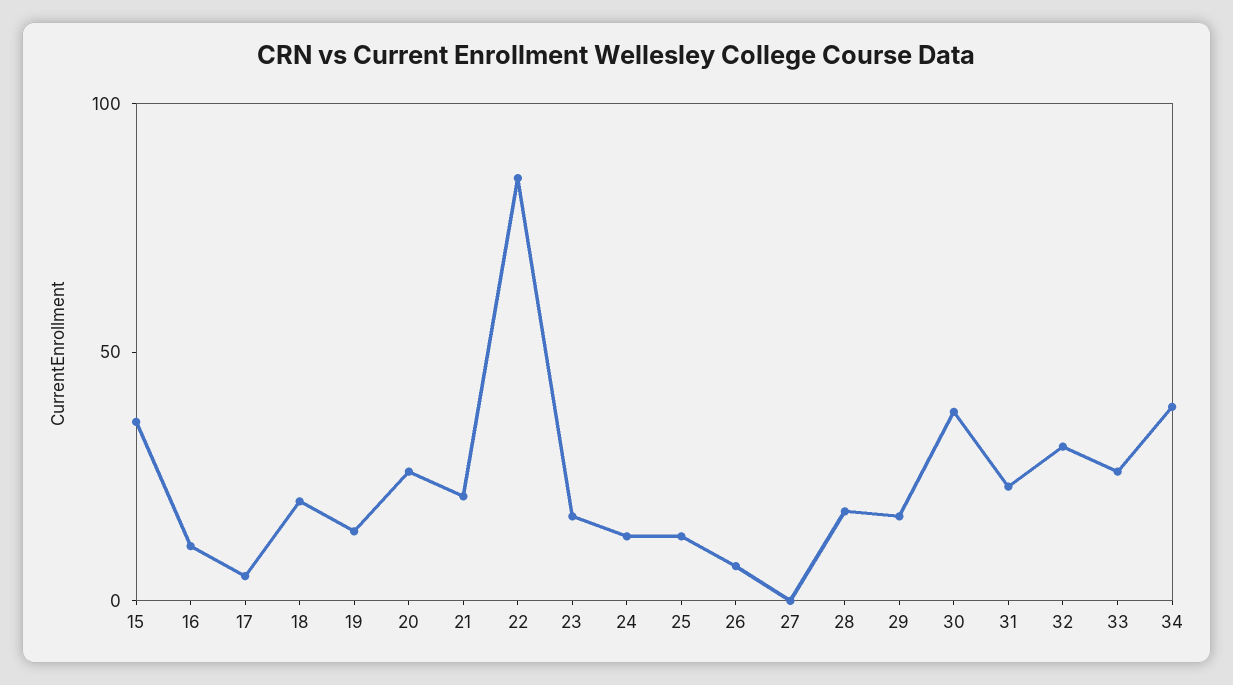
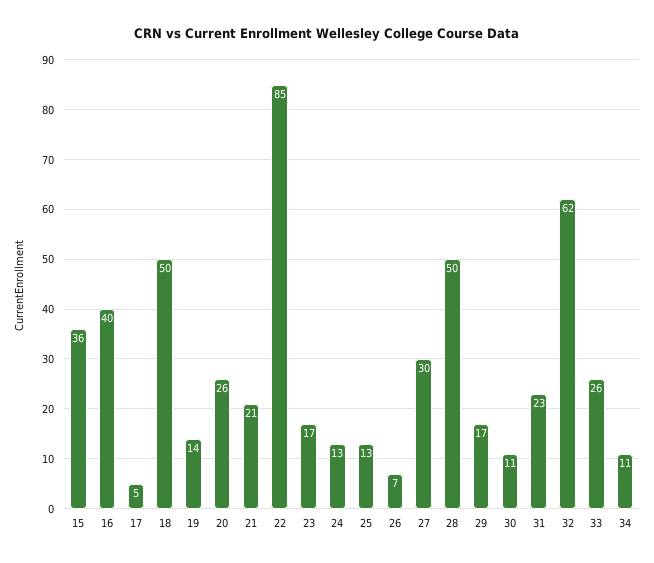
16: 10 -> 40
18: 20 -> 50
27: 0 -> 30
28: 20 -> 50
30: 40 -> 11
32: 30 -> 62
34: 40 -> 11

